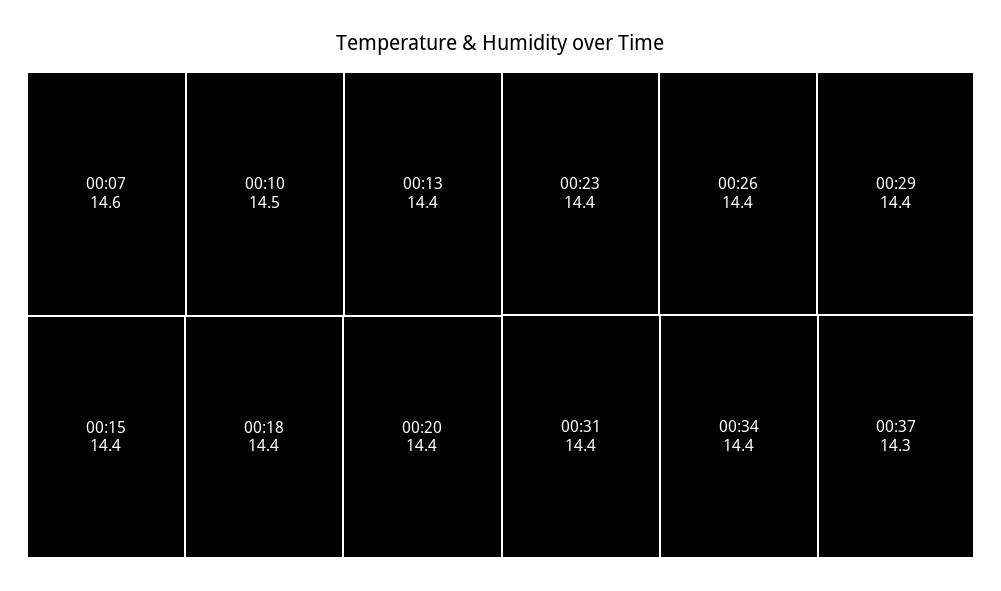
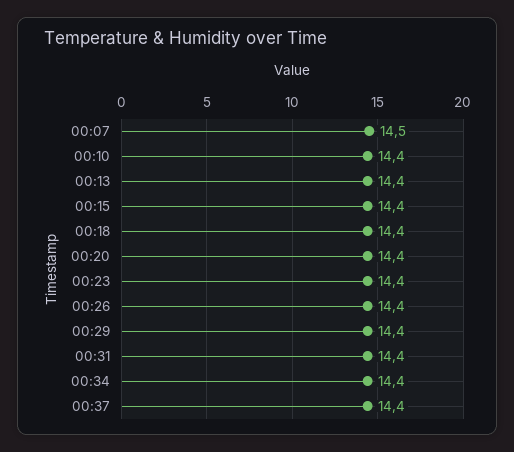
00:07: 14.6 -> 14.5
00:10: 14.5 -> 14.4
00:37: 14.3 -> 14.4

